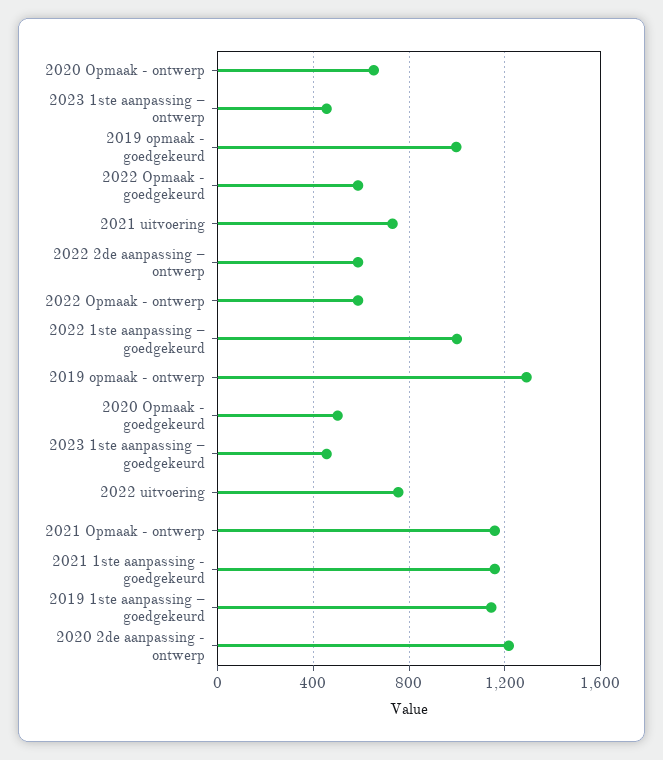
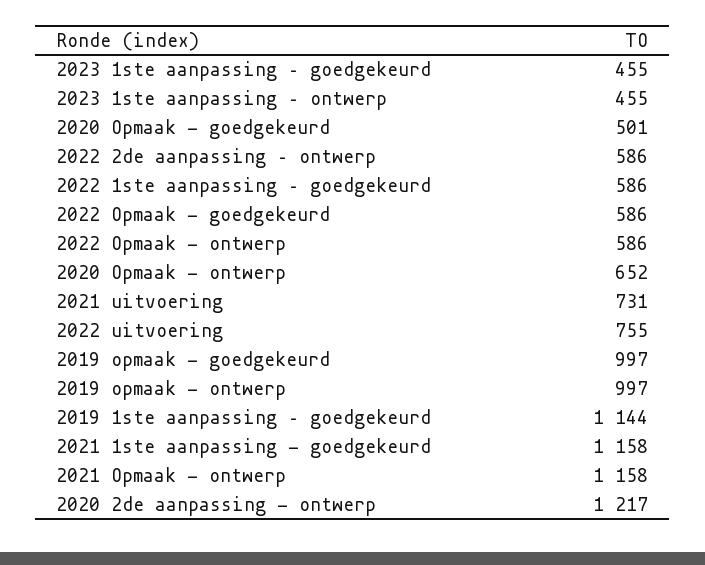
2022 1ste aanpassing – goedgekeurd: 1000 -> 586
2019 opmaak - ontwerp: 1300 -> 997

